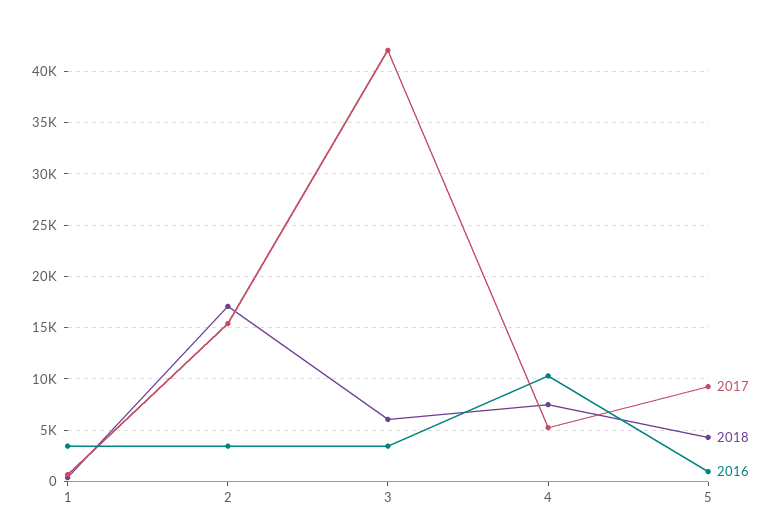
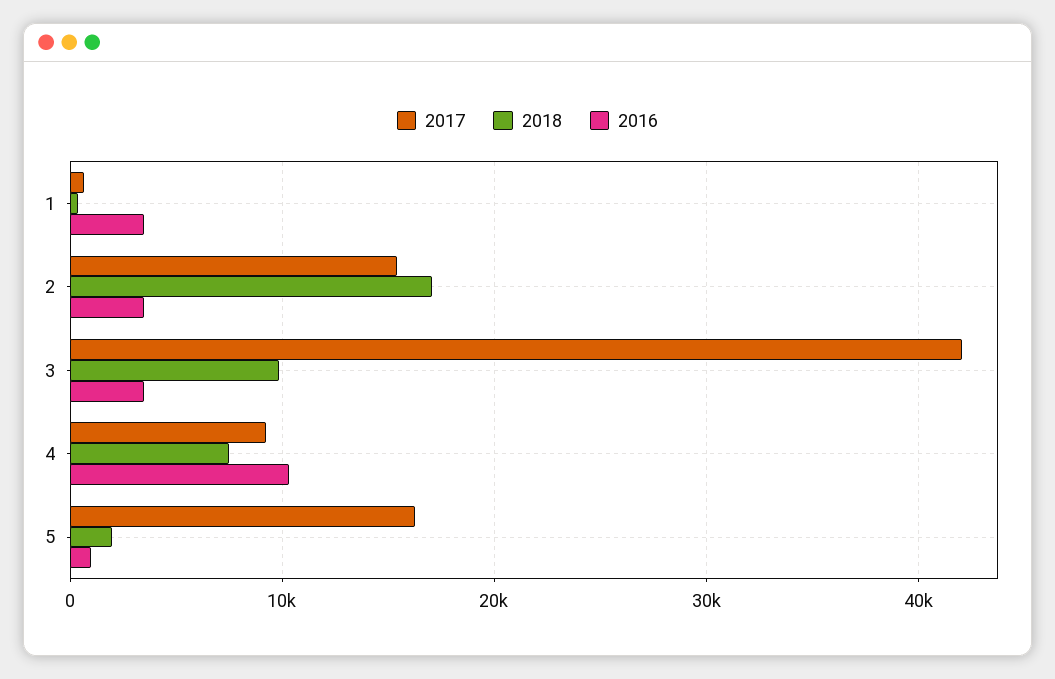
2018, 3: 6000 -> 10000
2017, 4: 5000 -> 9000
2017, 5: 9000 -> 16000
2018, 5: 4000 -> 2000

